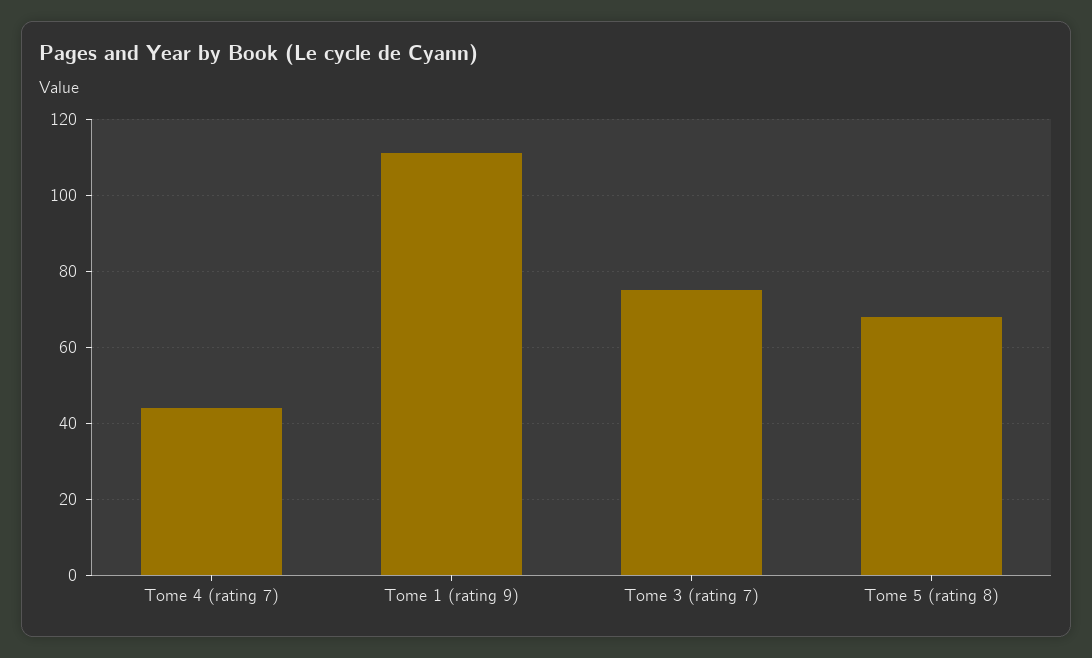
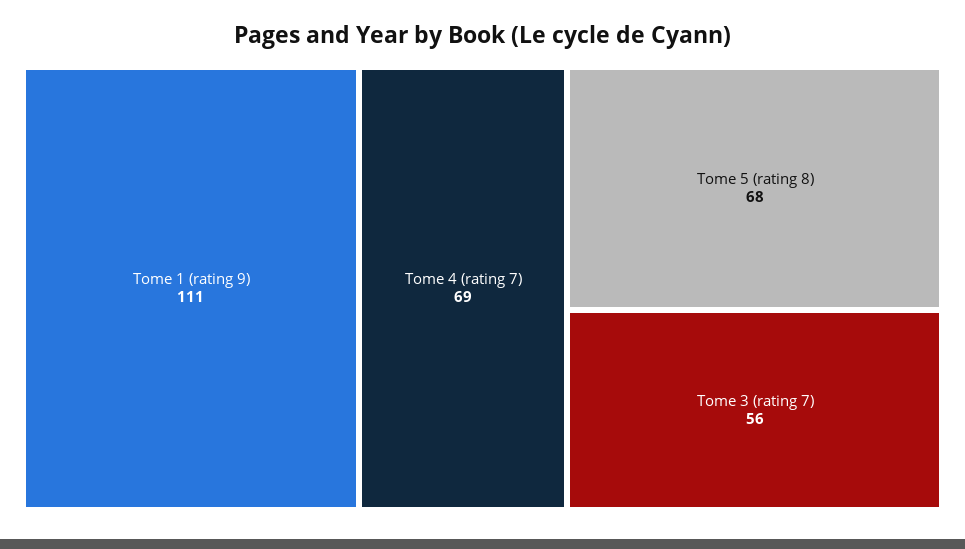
Tome 4 (rating 7): 45 -> 69
Tome 3 (rating 7): 75 -> 56

